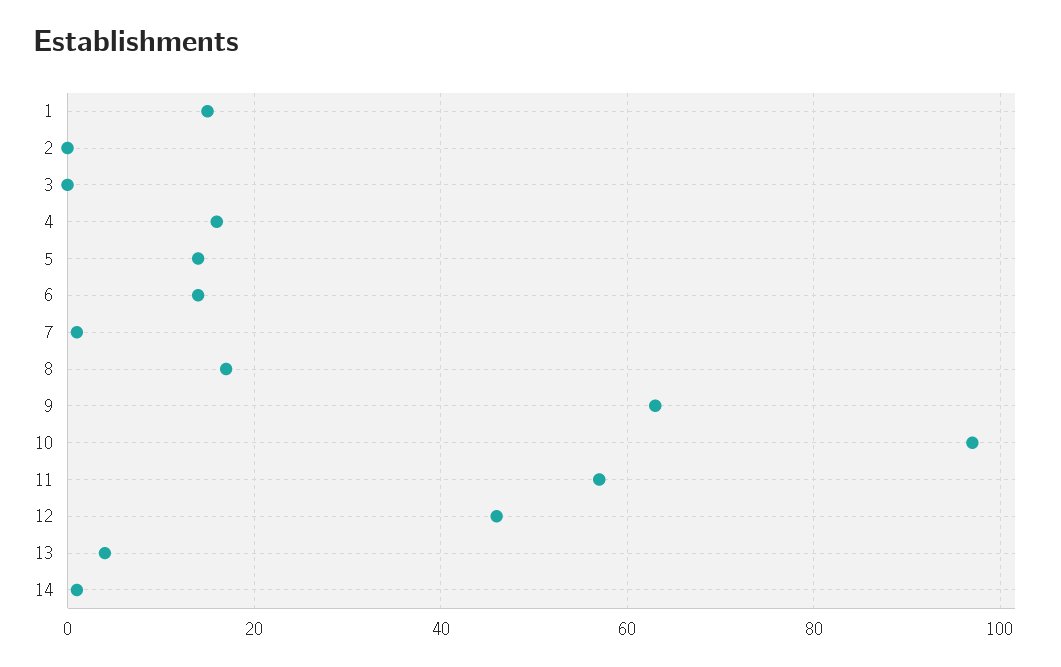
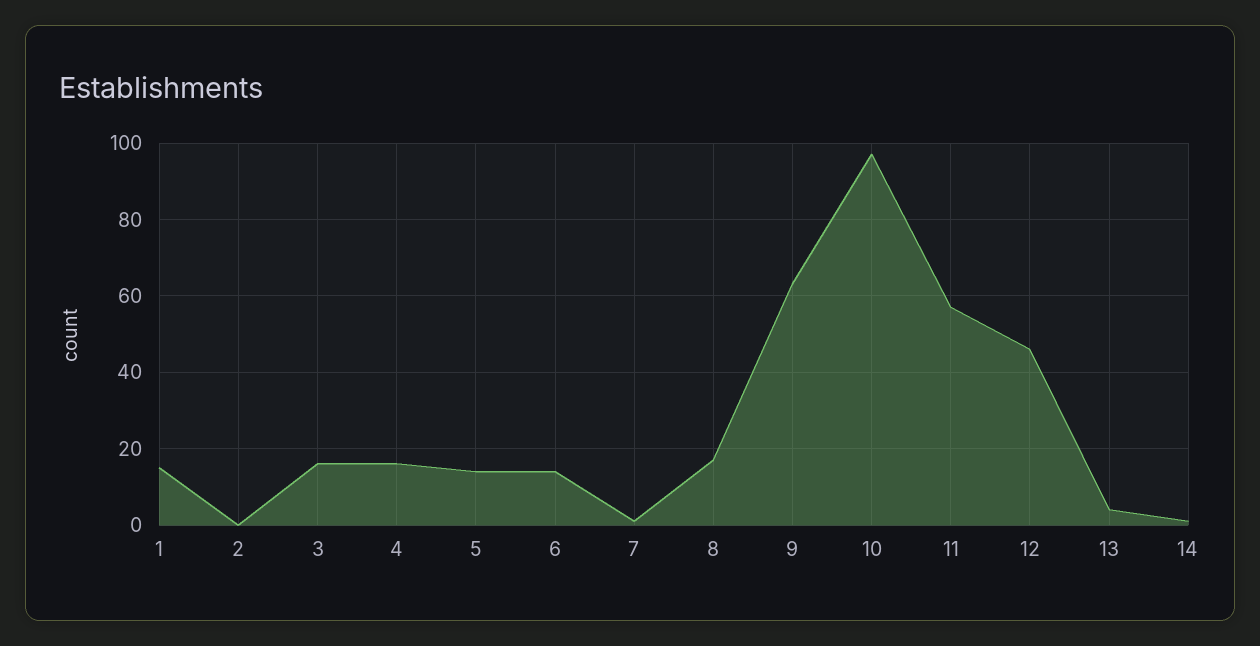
3: 0 -> 15

